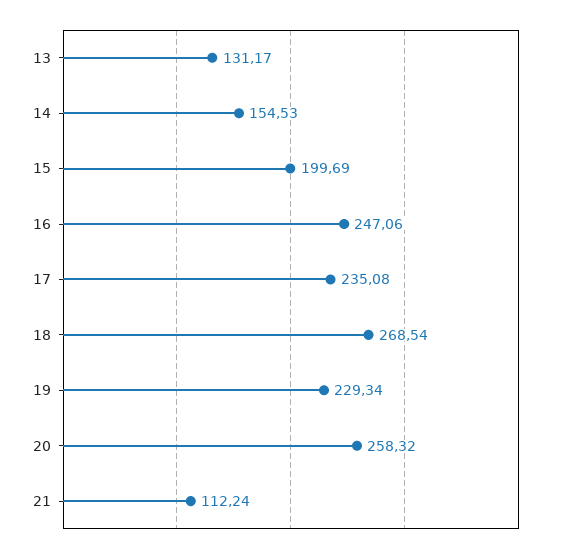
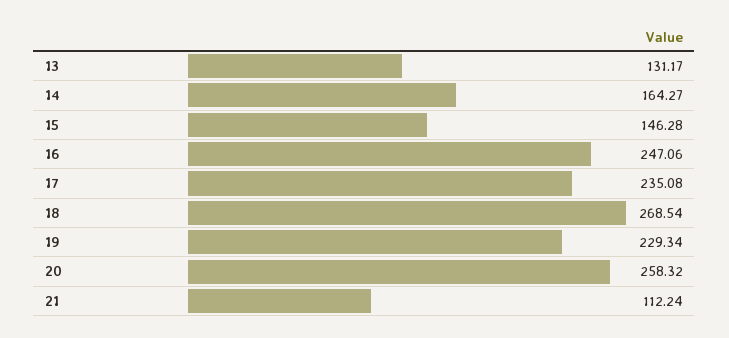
14: 154.53 -> 164.27
15: 199.69 -> 146.28

